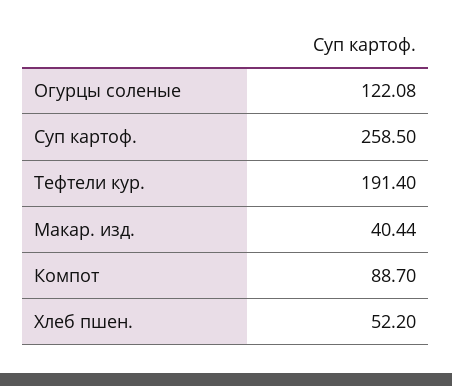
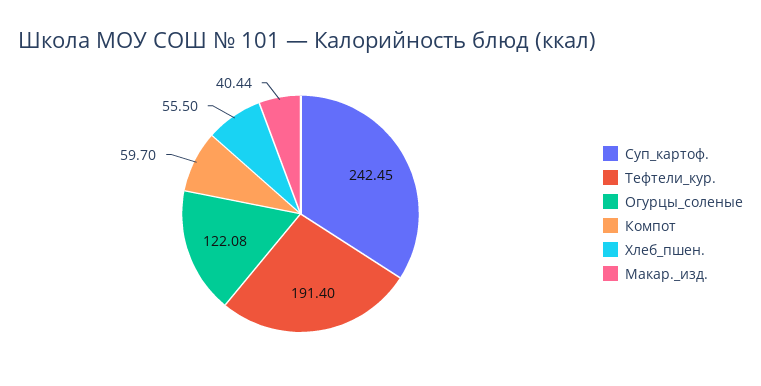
Суп картоф.: 258.5 -> 242.45
Компот: 88.7 -> 59.7
Хлеб пшен.: 52.2 -> 55.5

